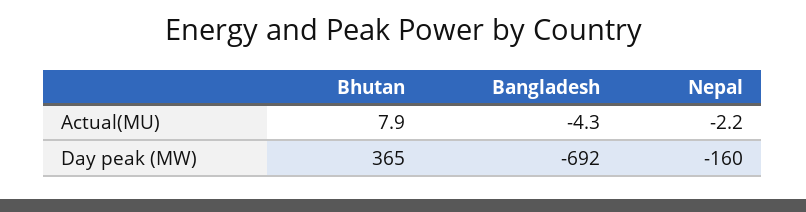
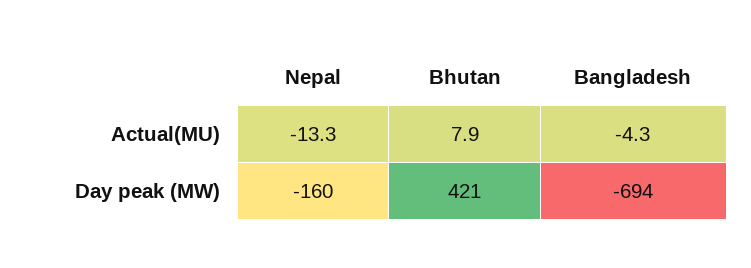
Nepal, Actual(MU): -2.2 -> -13.3
Bhutan, Day peak (MW): 365 -> 421
Bangladesh, Day peak (MW): -692 -> -694

